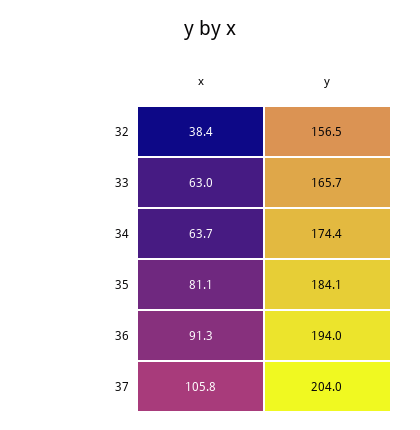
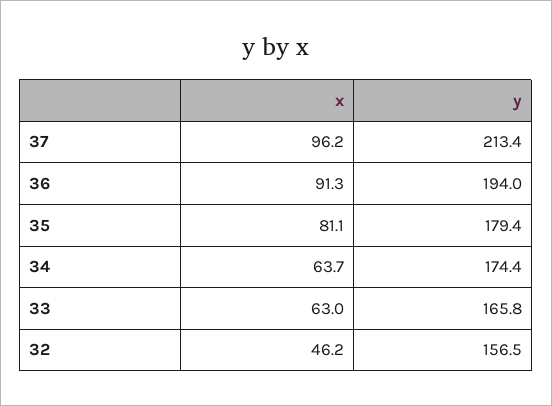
x, 32: 38.4 -> 46.2
y, 33: 165.7 -> 165.8
y, 35: 184.1 -> 179.4
x, 37: 105.8 -> 96.2
y, 37: 204 -> 213.4

